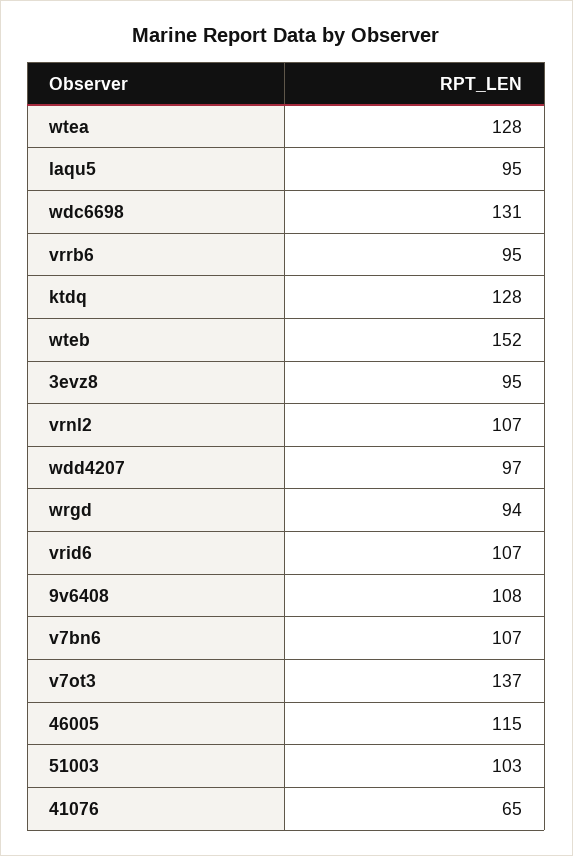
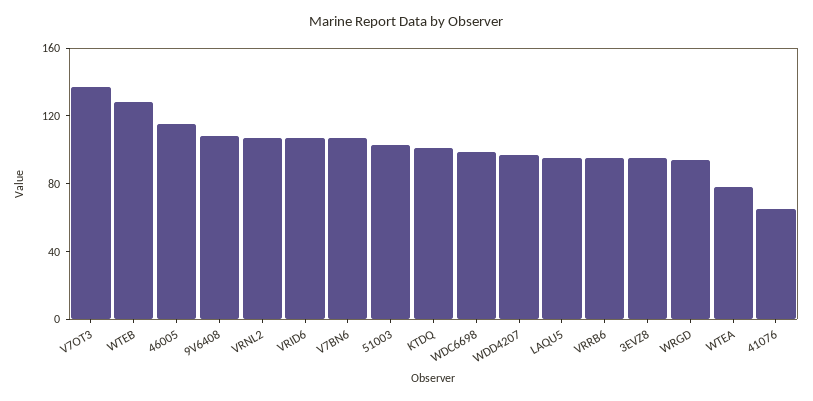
wtea: 128 -> 80
wdc6698: 131 -> 100
ktdq: 128 -> 100
wteb: 152 -> 130

